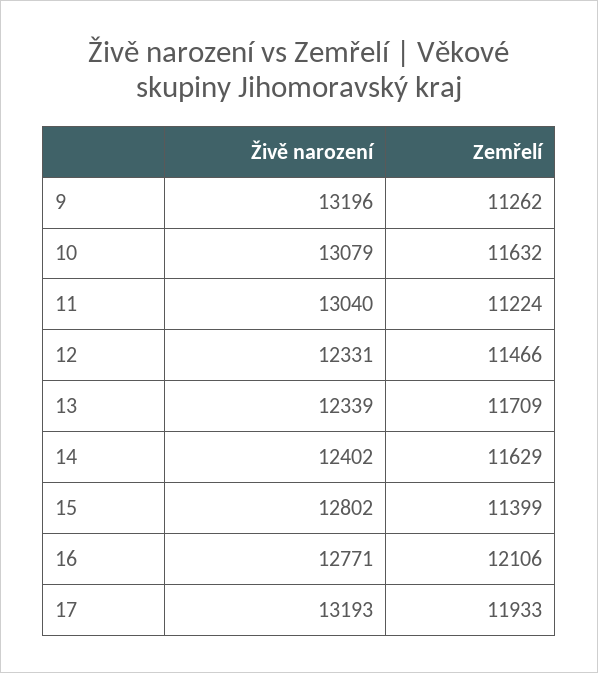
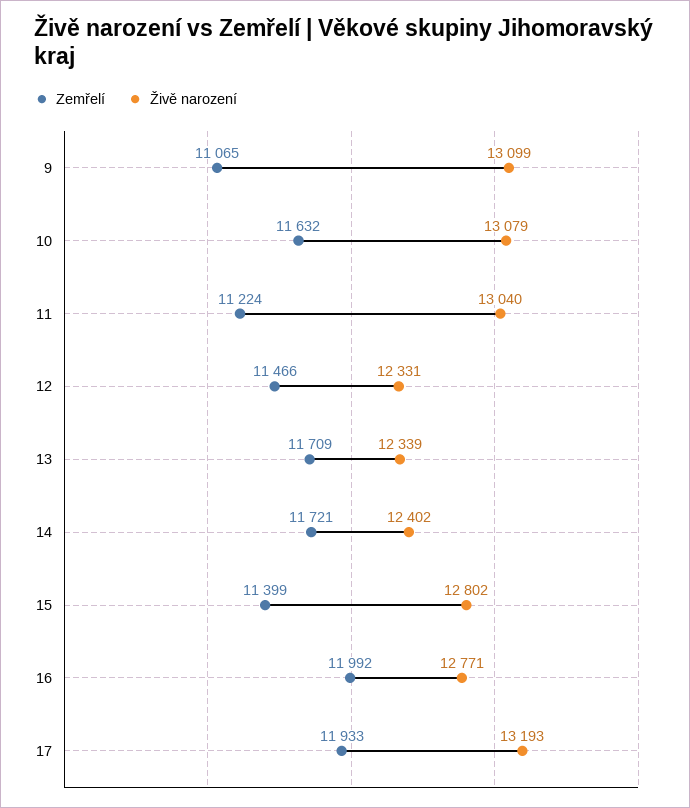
Živě narození, 9: 13196 -> 13099
Zemřelí, 9: 11262 -> 11065
Zemřelí, 14: 11629 -> 11721
Zemřelí, 16: 12106 -> 11992

